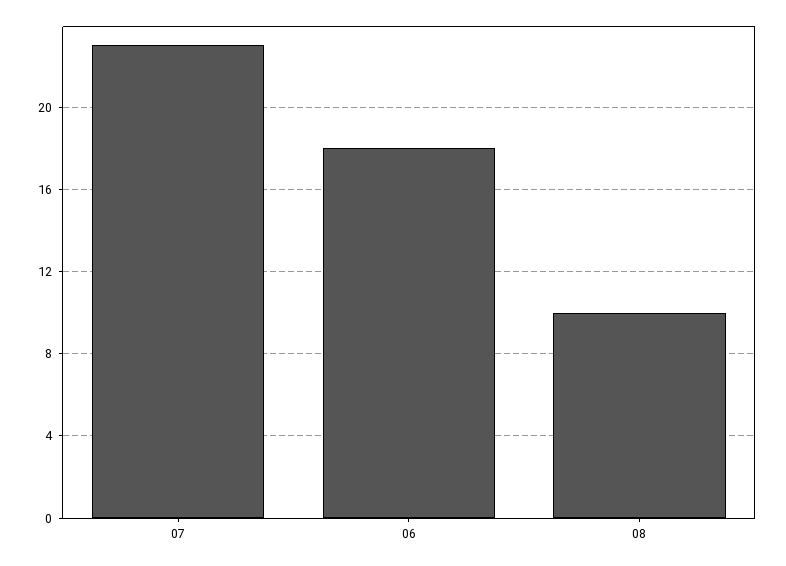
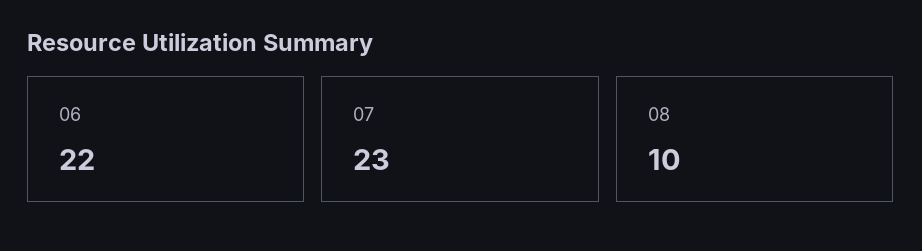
06: 18 -> 22

